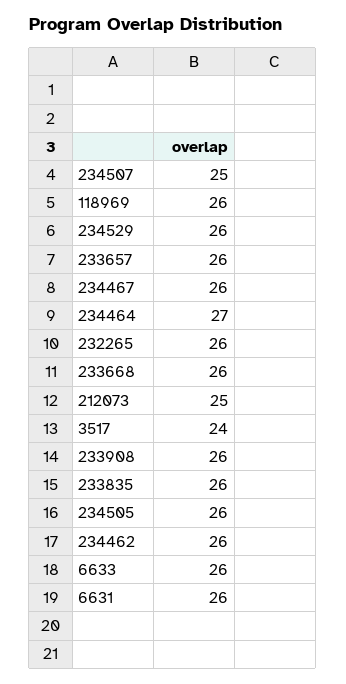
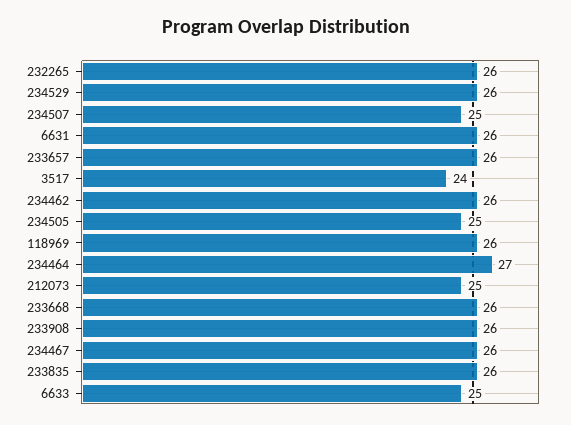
234505: 26 -> 25
6633: 26 -> 25

